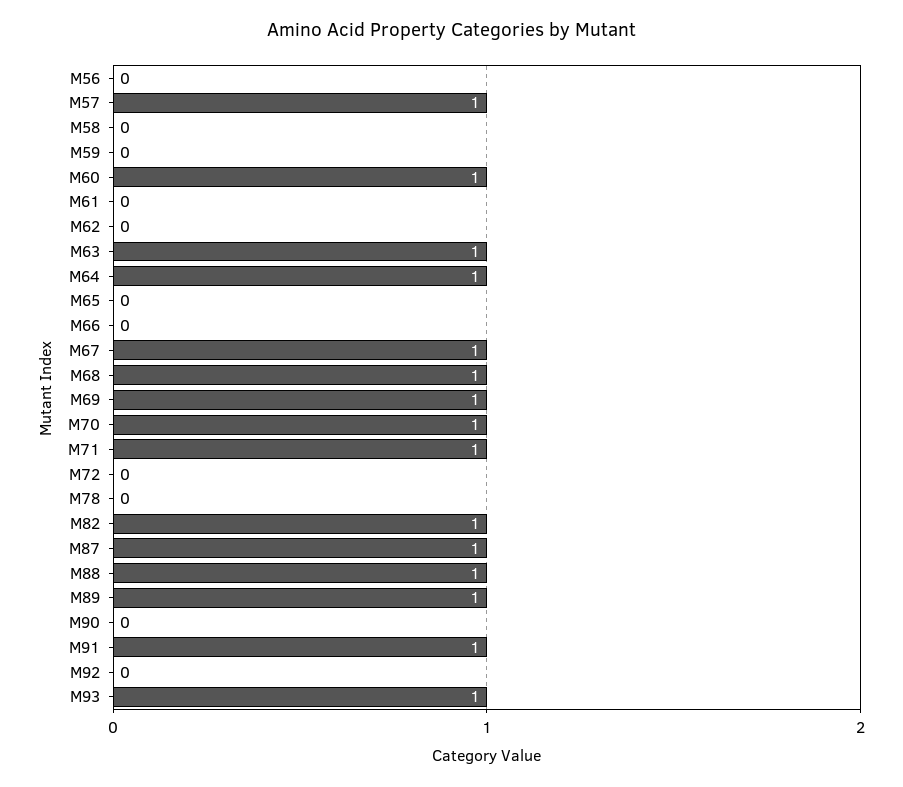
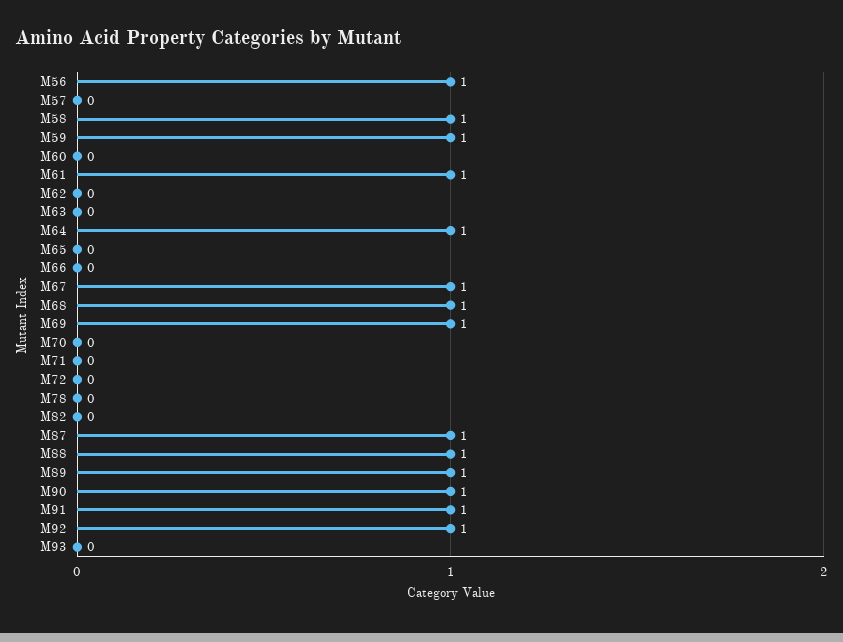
M56: 0 -> 1
M57: 1 -> 0
M58: 0 -> 1
M59: 0 -> 1
M60: 1 -> 0
M61: 0 -> 1
M63: 1 -> 0
M70: 1 -> 0
M71: 1 -> 0
M82: 1 -> 0
M90: 0 -> 1
M92: 0 -> 1
M93: 1 -> 0

